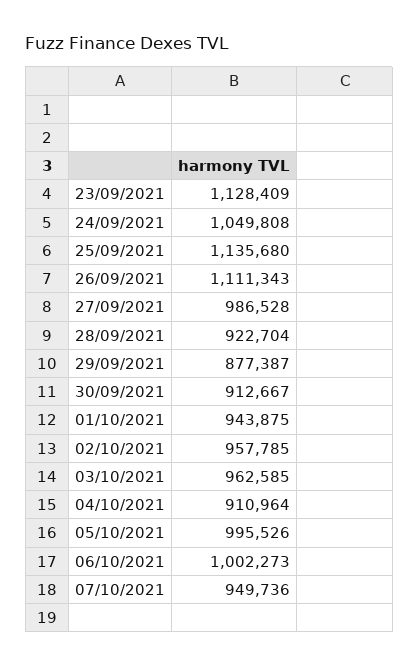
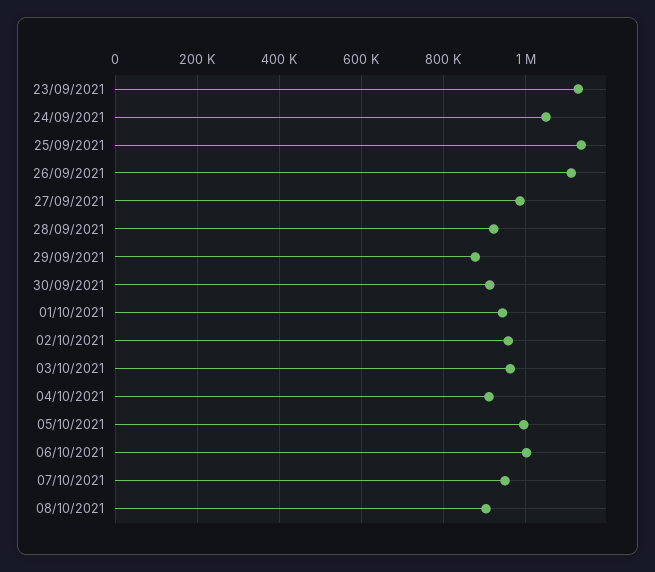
08/10/2021: none -> 900000

